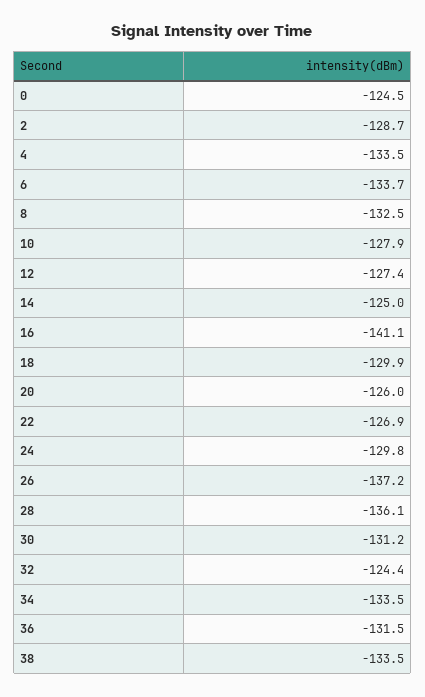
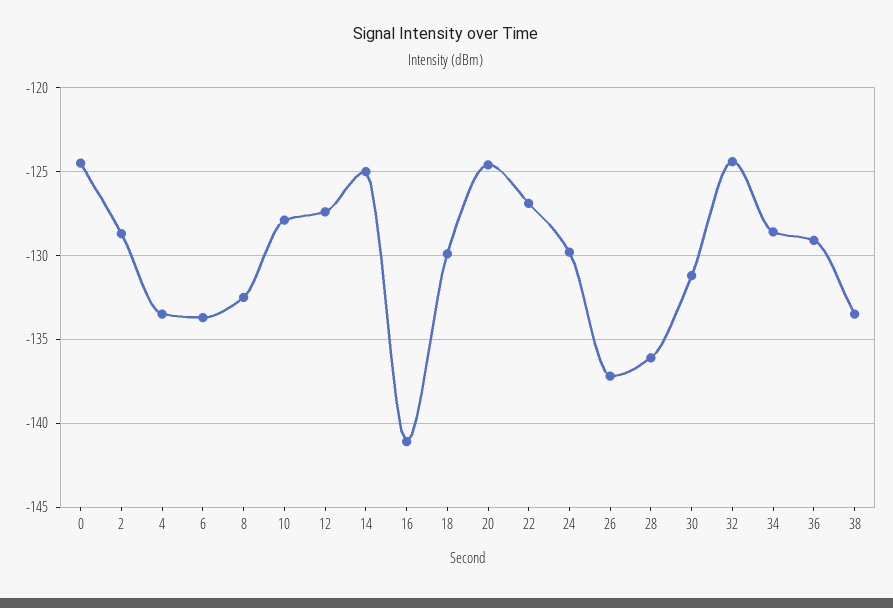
20: -126 -> -124.5
34: -133.5 -> -128.5
36: -131.5 -> -129

